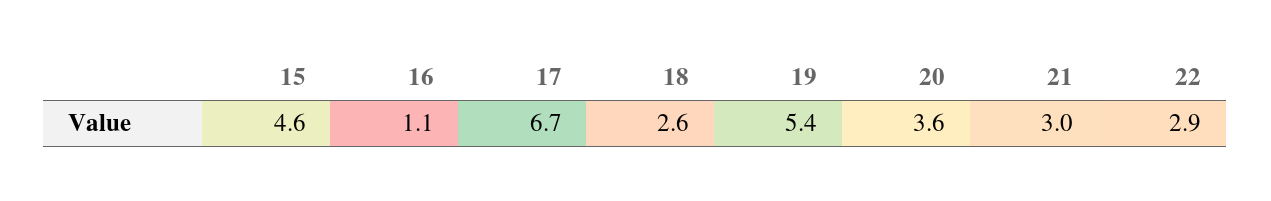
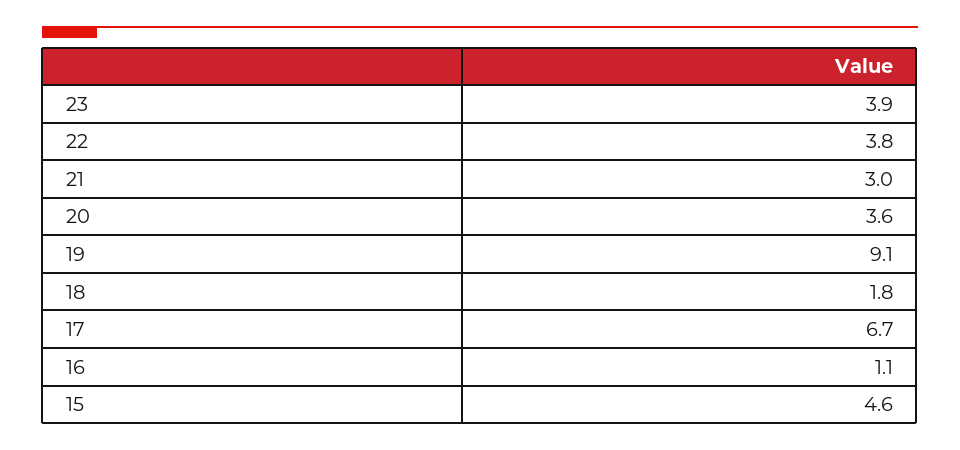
18: 2.6 -> 1.8
19: 5.4 -> 9.1
22: 2.9 -> 3.8
23: none -> 3.9

